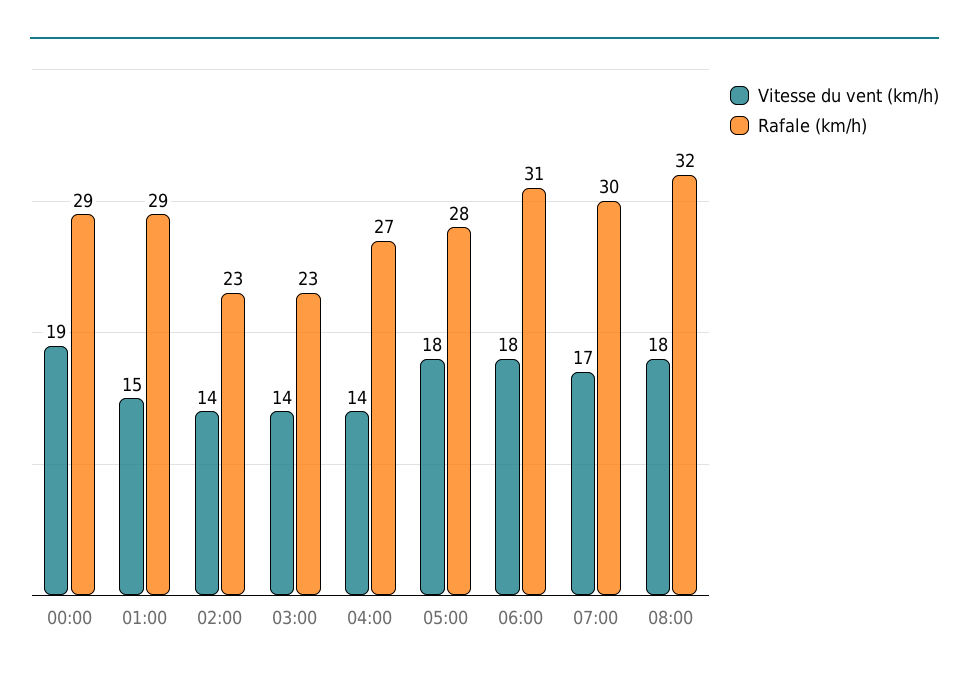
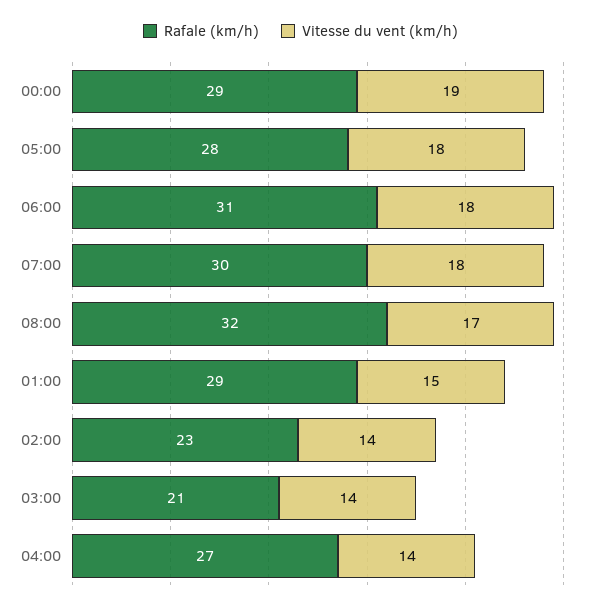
Rafale (km/h), 03:00: 23 -> 21
Vitesse du vent (km/h), 07:00: 17 -> 18
Vitesse du vent (km/h), 08:00: 18 -> 17

